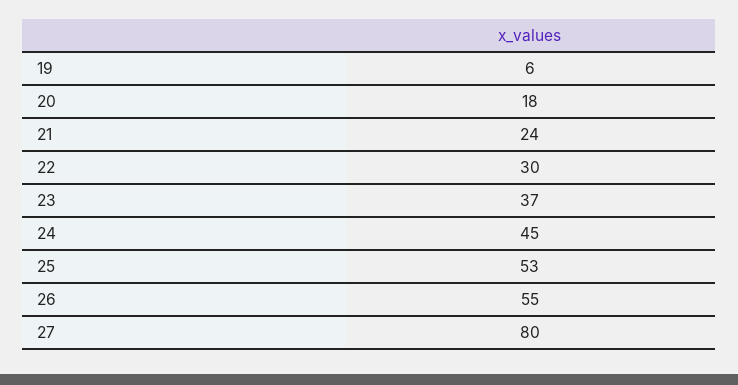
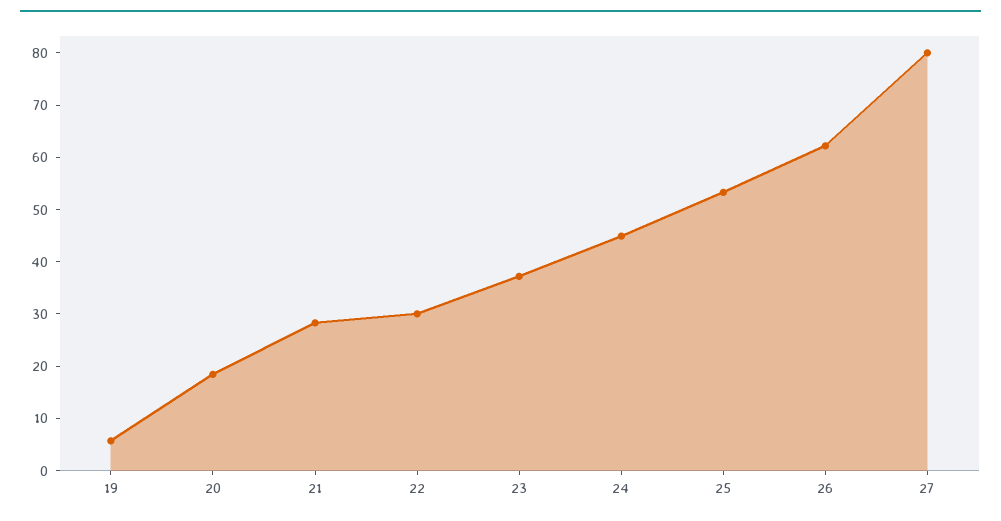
21: 24 -> 28
26: 55 -> 62

